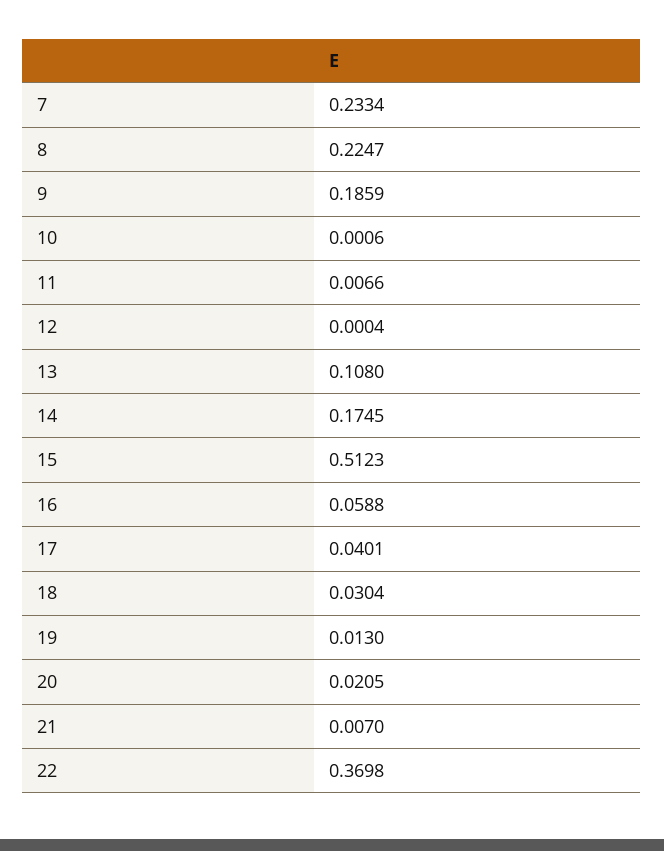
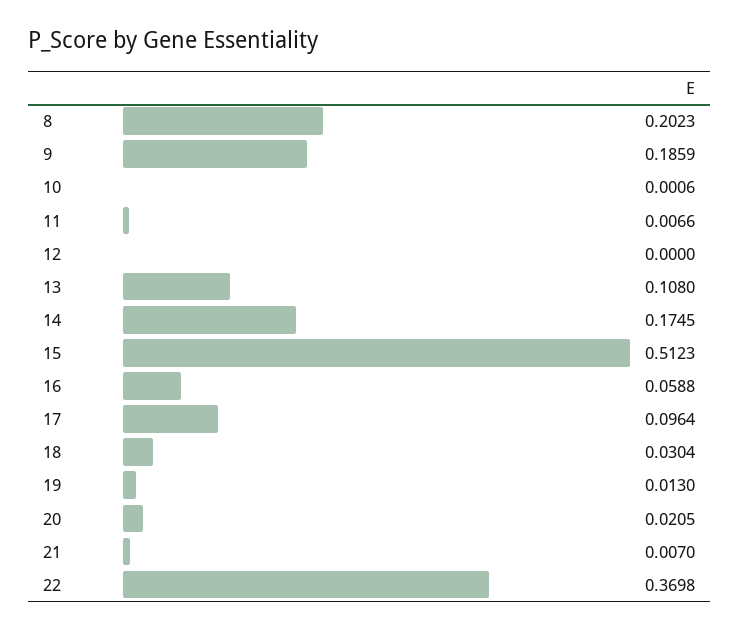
7: 0.2334 -> none
8: 0.2247 -> 0.2023
12: 0.0004 -> 0
17: 0.0401 -> 0.0964

